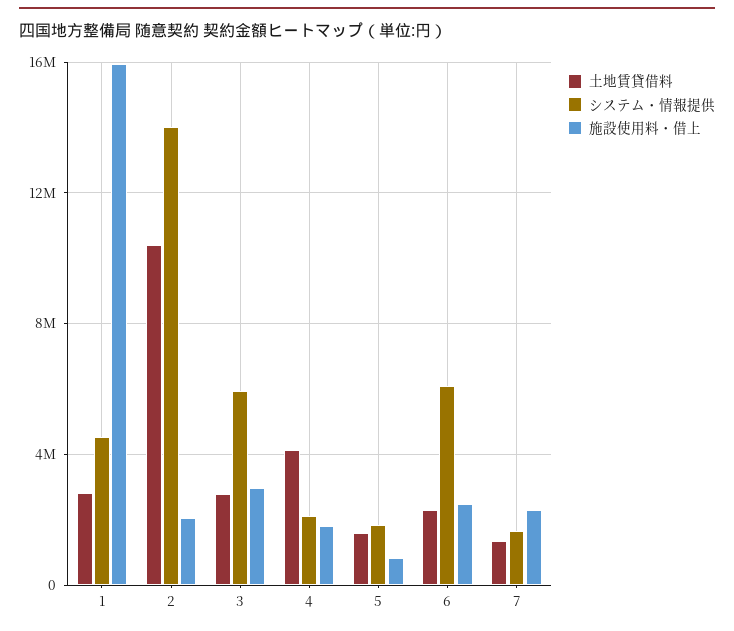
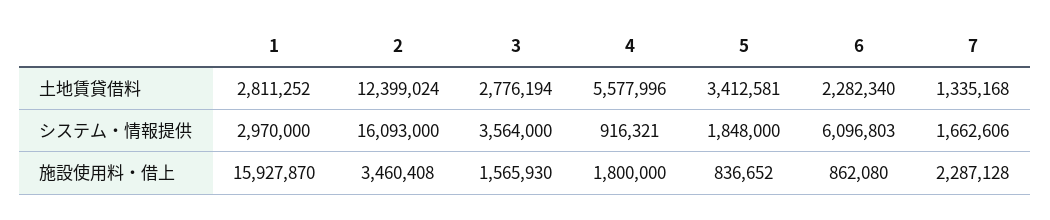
システム・情報提供, 1: 4500000 -> 2970000
土地賃貸借料, 2: 10500000 -> 12399024
システム・情報提供, 2: 14000000 -> 16093000
施設使用料・借上, 2: 2000000 -> 3460408
システム・情報提供, 3: 6000000 -> 3564000
施設使用料・借上, 3: 3000000 -> 1565930
土地賃貸借料, 4: 4000000 -> 5577996
システム・情報提供, 4: 2000000 -> 916321
土地賃貸借料, 5: 1500000 -> 3412581
施設使用料・借上, 6: 2500000 -> 862080

